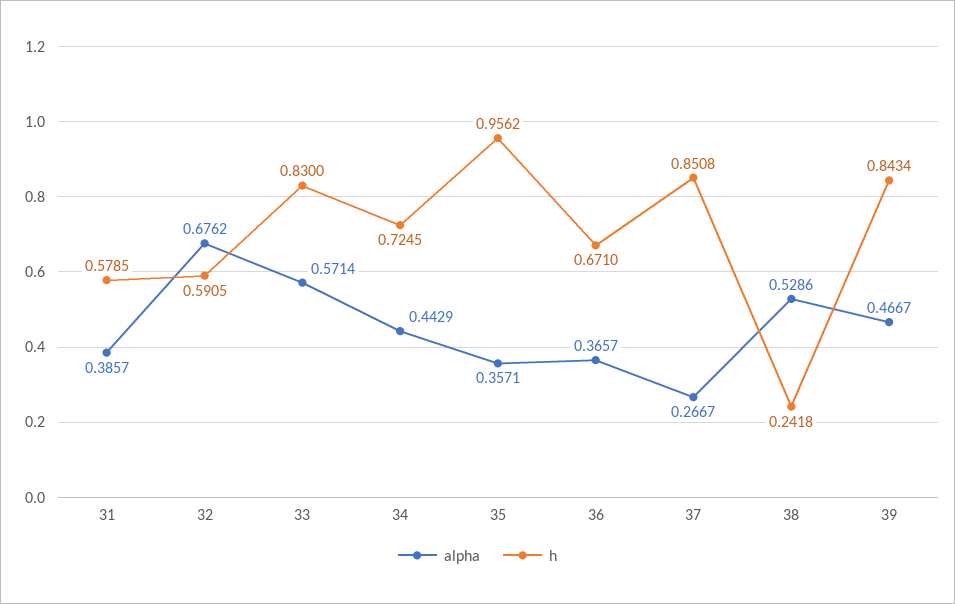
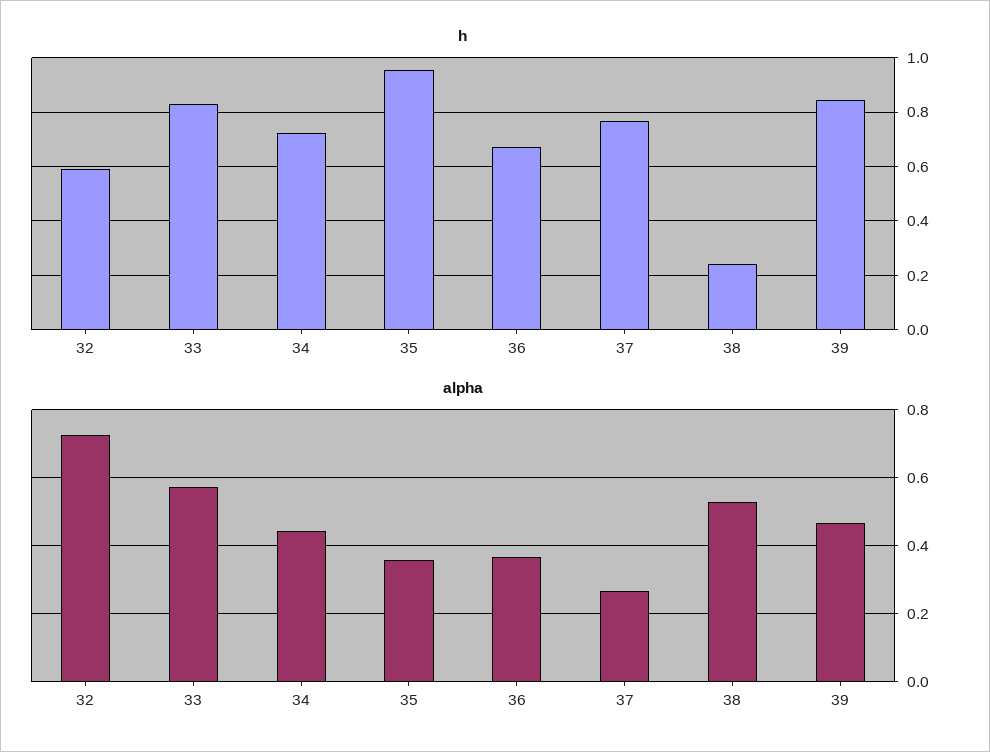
alpha, 31: 0.3857 -> none
h, 31: 0.5785 -> none
alpha, 32: 0.6762 -> 0.72
h, 37: 0.8508 -> 0.775

